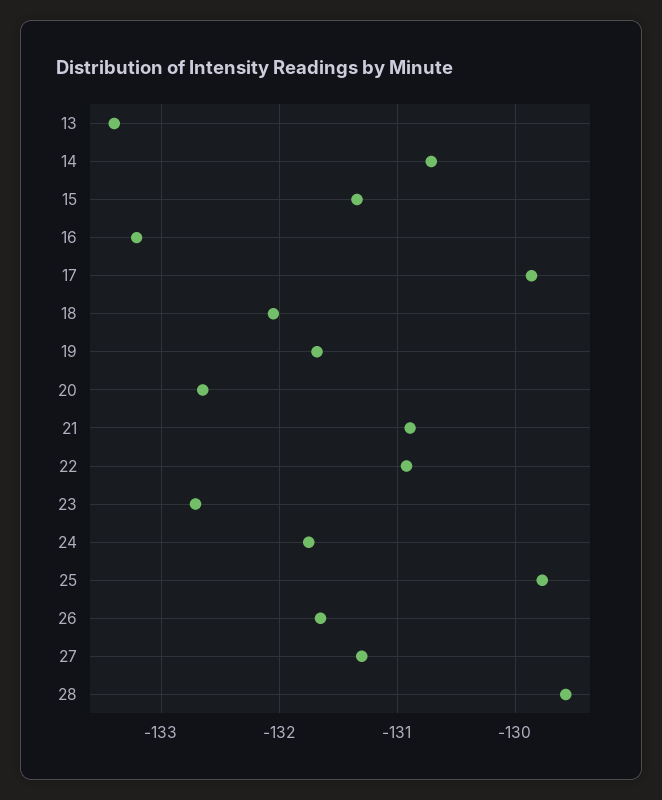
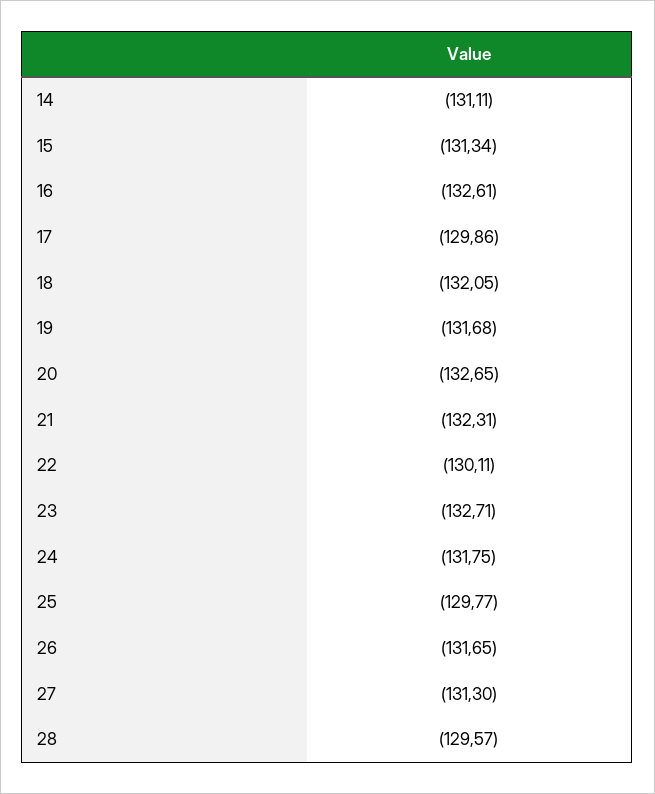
13: -133.4 -> none
14: -130.7 -> -131.11
16: -133.2 -> -132.61
21: -130.9 -> -132.31
22: -130.9 -> -130.11

